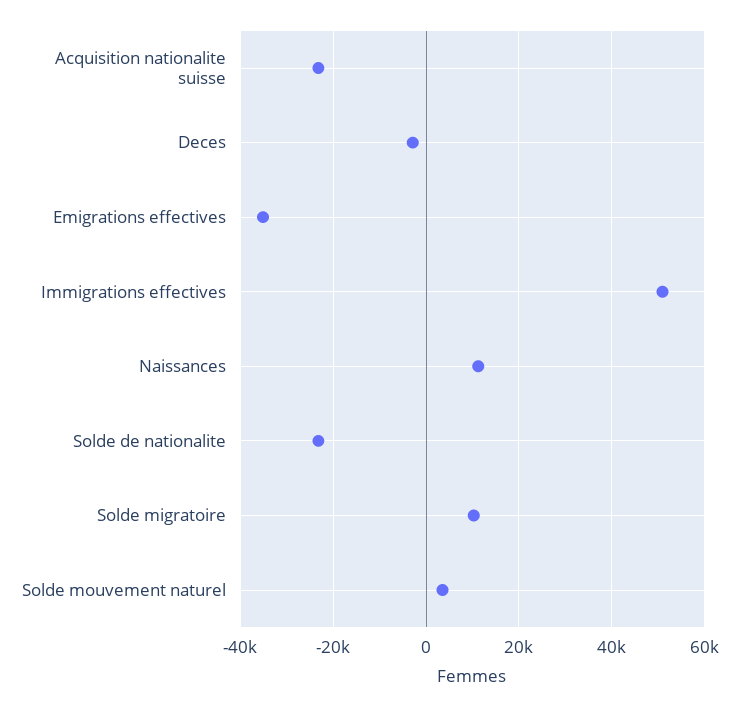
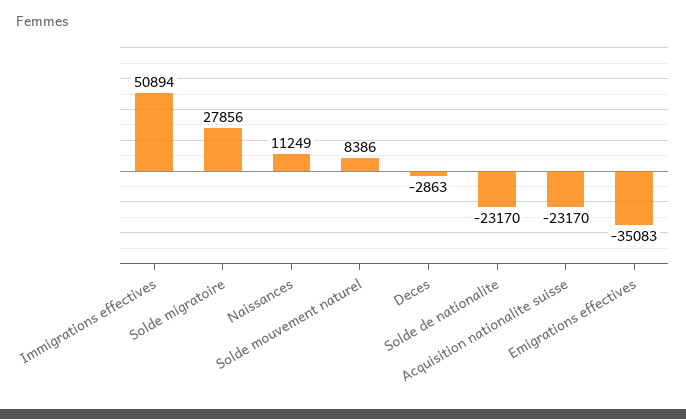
Solde migratoire: 10000 -> 27856
Solde mouvement naturel: 4000 -> 8386

